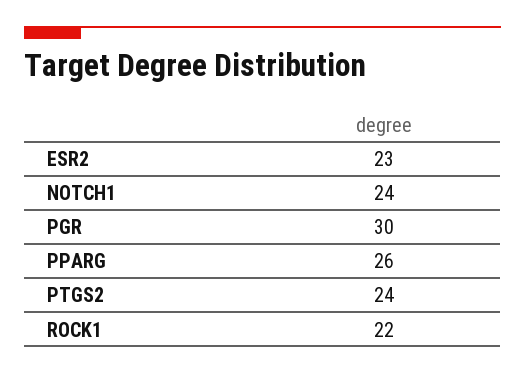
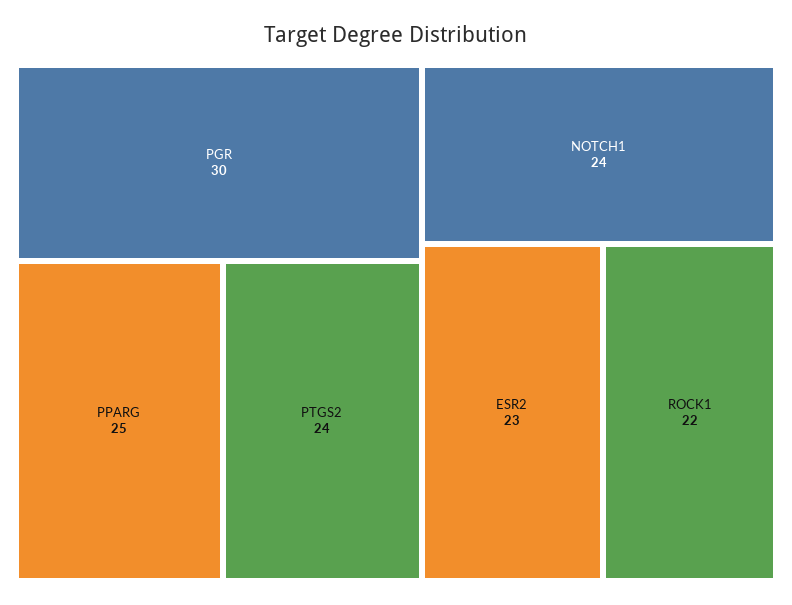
PPARG: 26 -> 25

